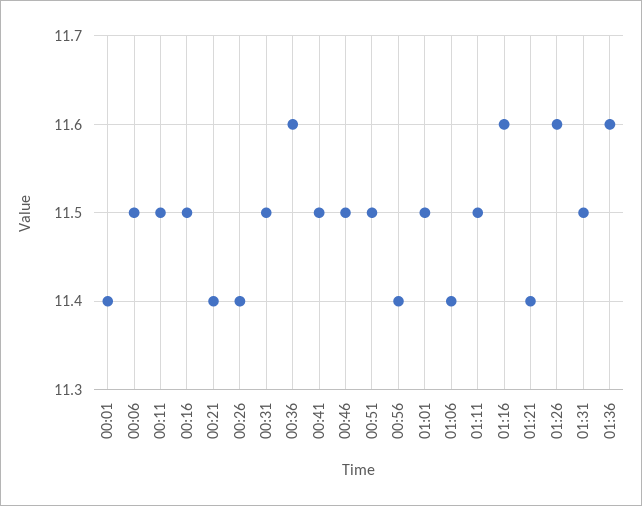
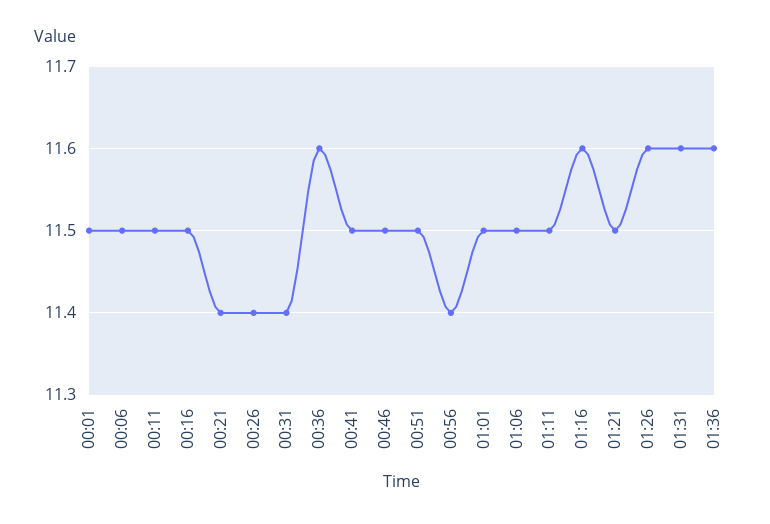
00:01: 11.4 -> 11.5
00:31: 11.5 -> 11.4
01:06: 11.4 -> 11.5
01:21: 11.4 -> 11.5
01:31: 11.5 -> 11.6

